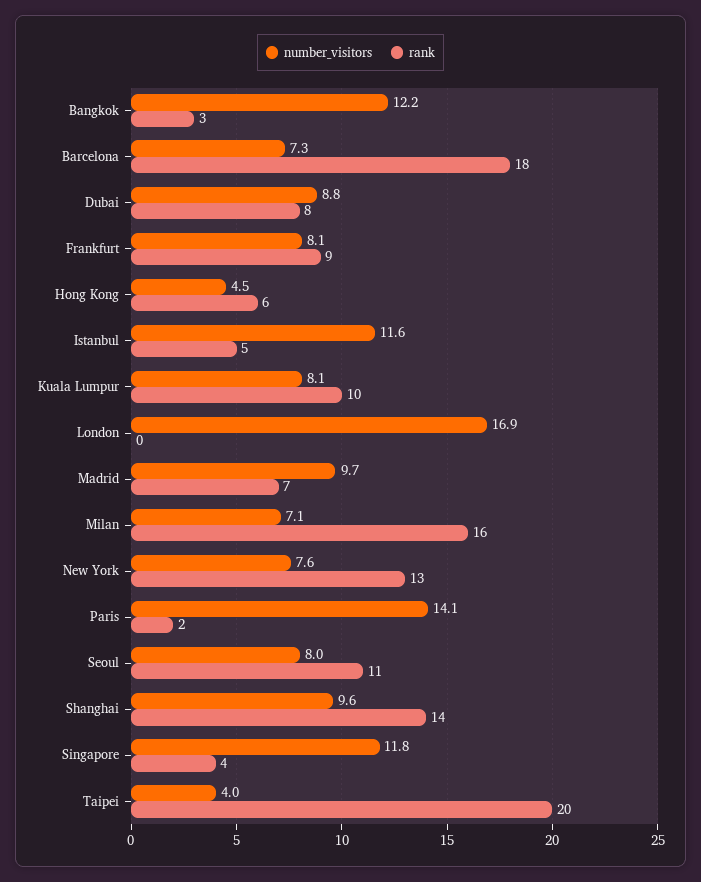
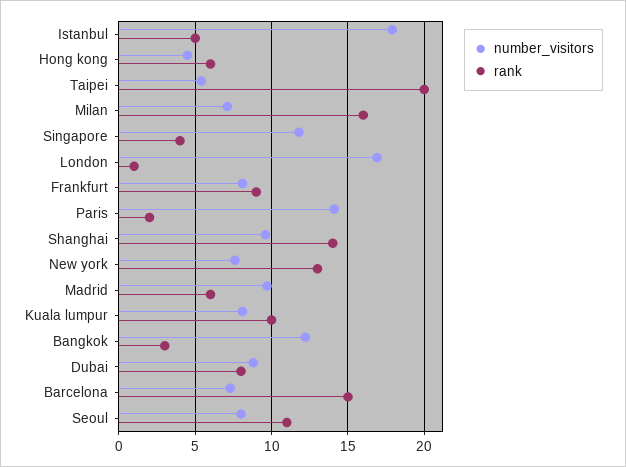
rank, Barcelona: 18 -> 15
number_visitors, Istanbul: 11.6 -> 18
rank, London: 0 -> 1
rank, Madrid: 7 -> 6
number_visitors, Taipei: 4 -> 5.5

